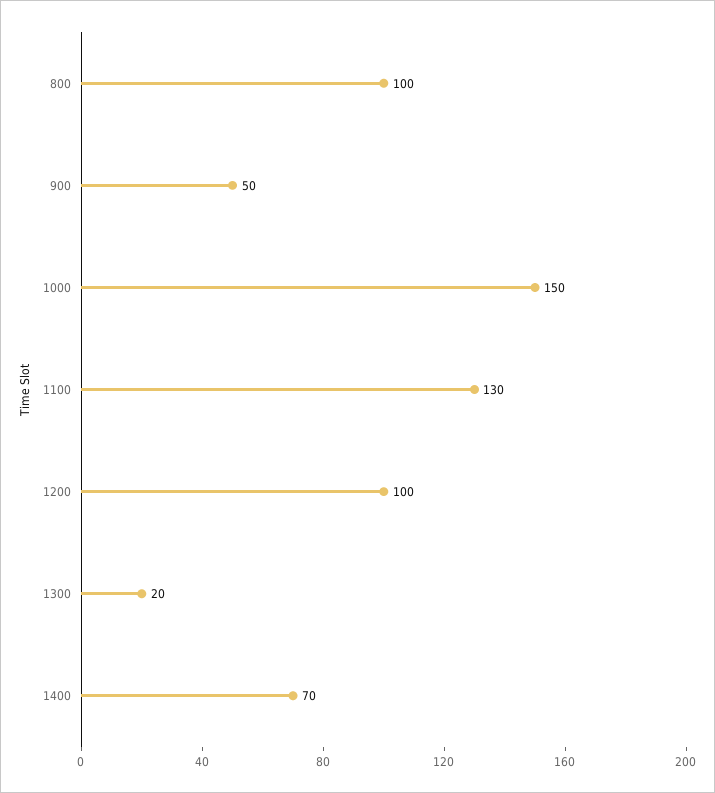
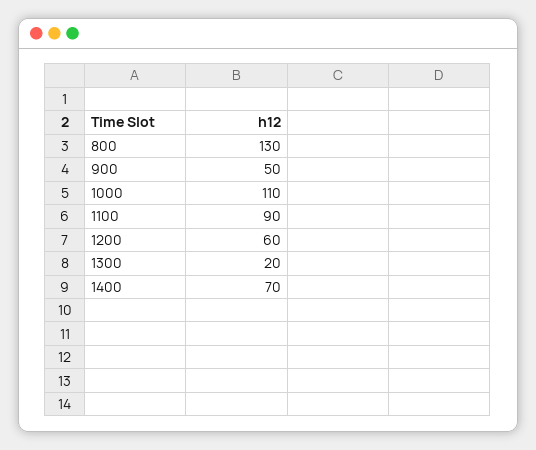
800: 100 -> 130
1000: 150 -> 110
1100: 130 -> 90
1200: 100 -> 60

